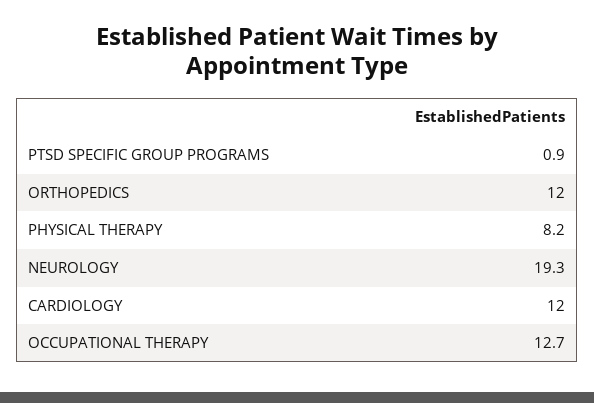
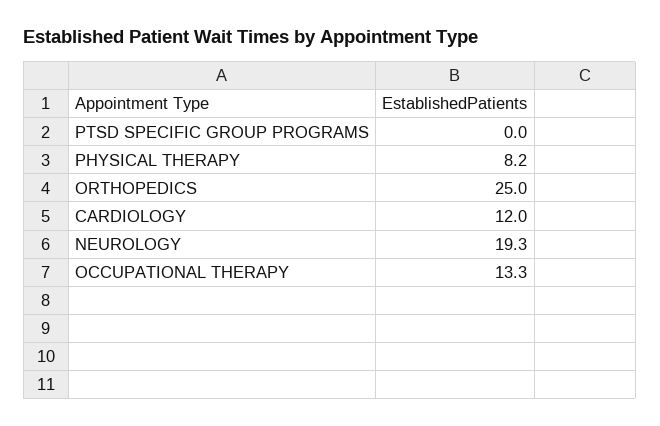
PTSD SPECIFIC GROUP PROGRAMS: 0.9 -> 0
ORTHOPEDICS: 12 -> 25
OCCUPATIONAL THERAPY: 12.7 -> 13.3

